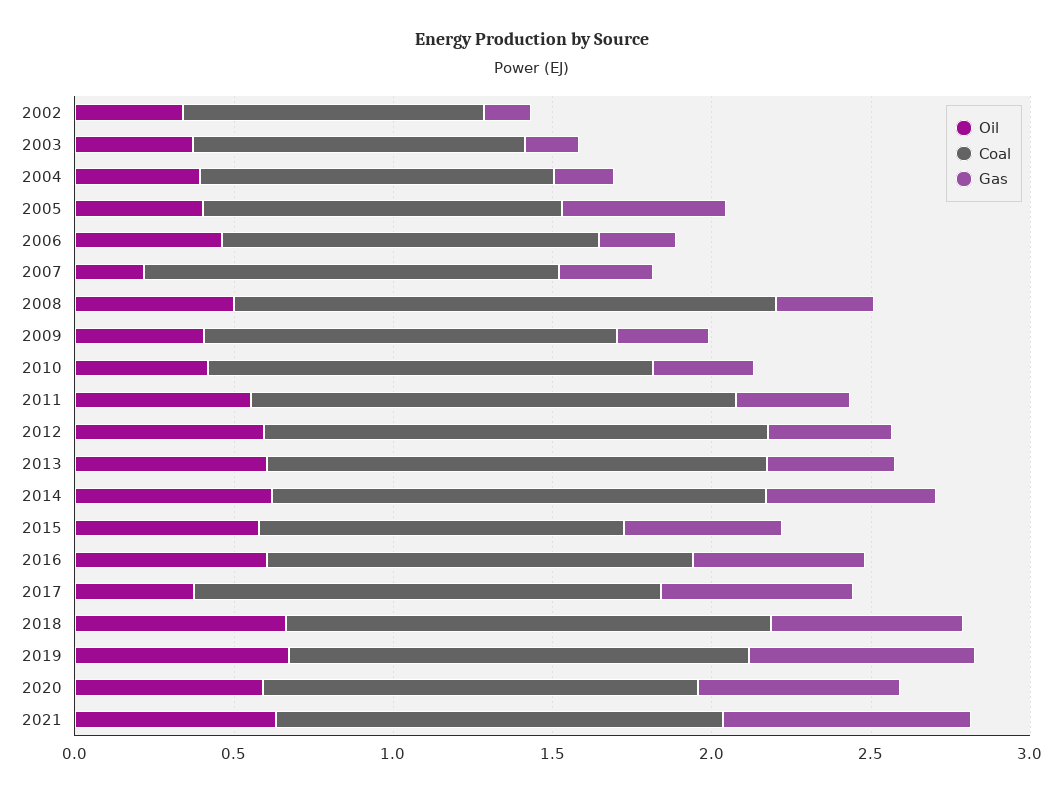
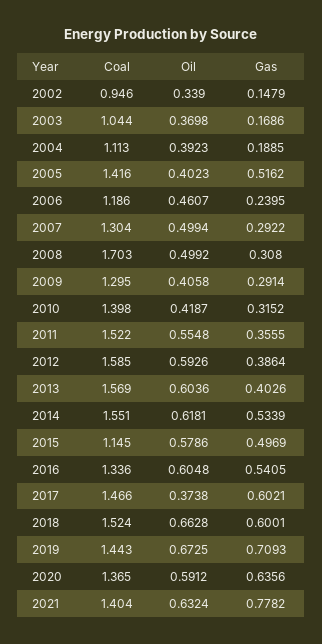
Coal, 2005: 1.1 -> 1.416
Oil, 2007: 0.2 -> 0.4994

